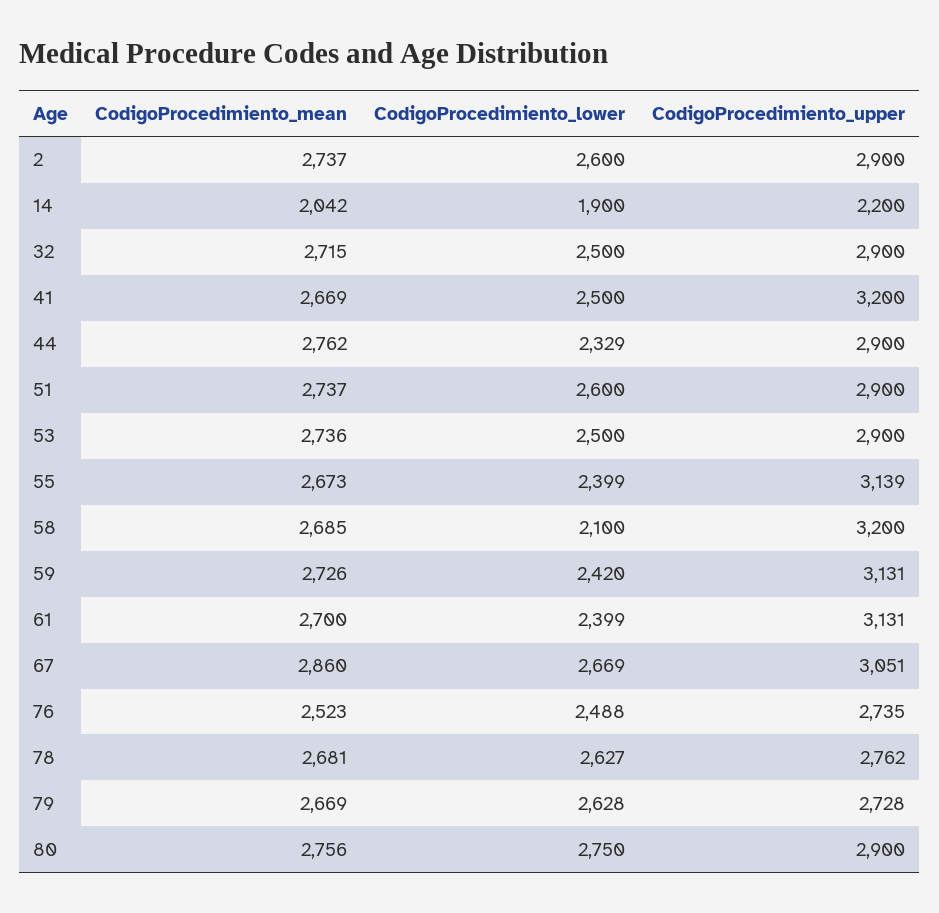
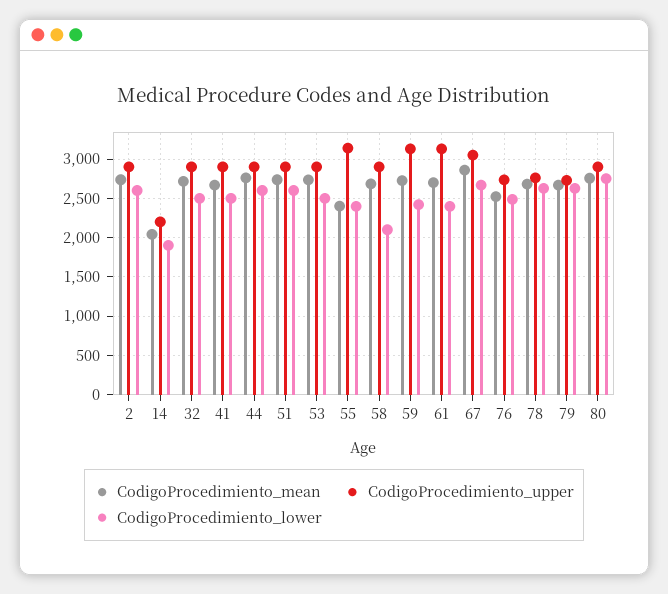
CodigoProcedimiento_upper, 41: 3200 -> 2900
CodigoProcedimiento_lower, 44: 2329 -> 2600
CodigoProcedimiento_mean, 55: 2673 -> 2400
CodigoProcedimiento_upper, 58: 3200 -> 2900

